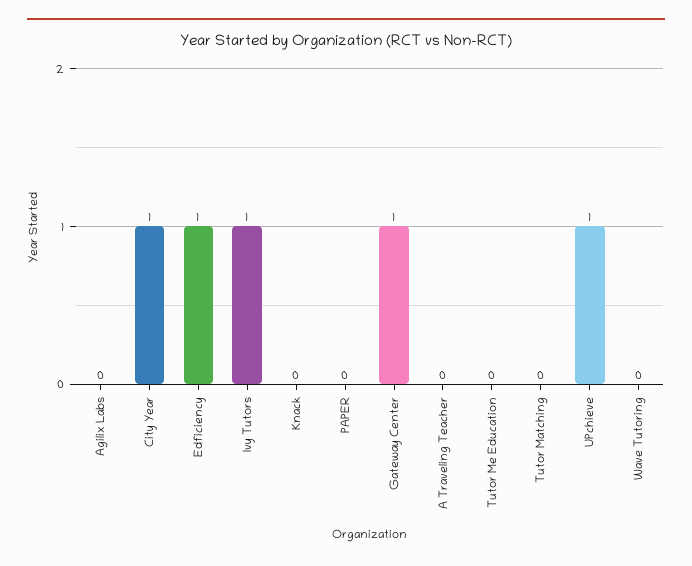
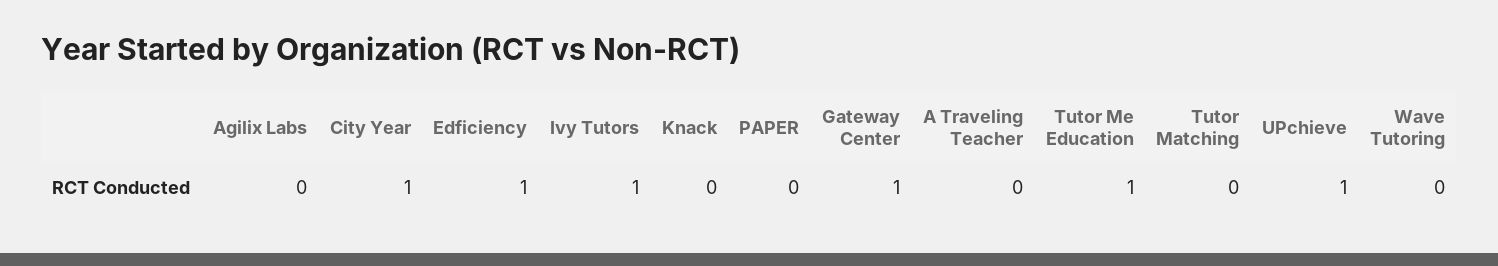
Tutor Me Education: 0 -> 1

